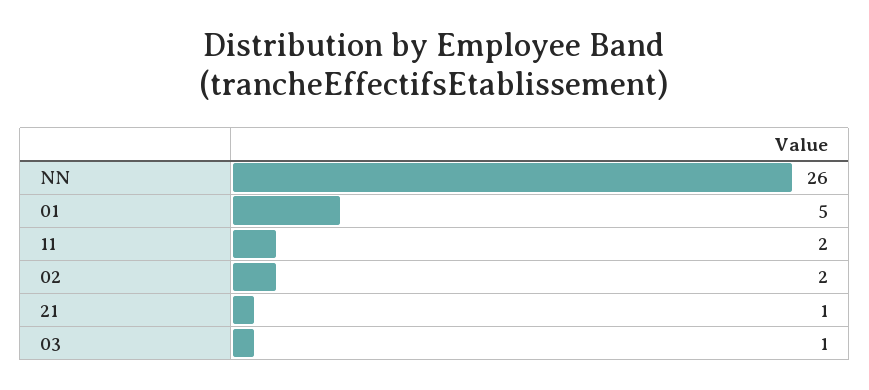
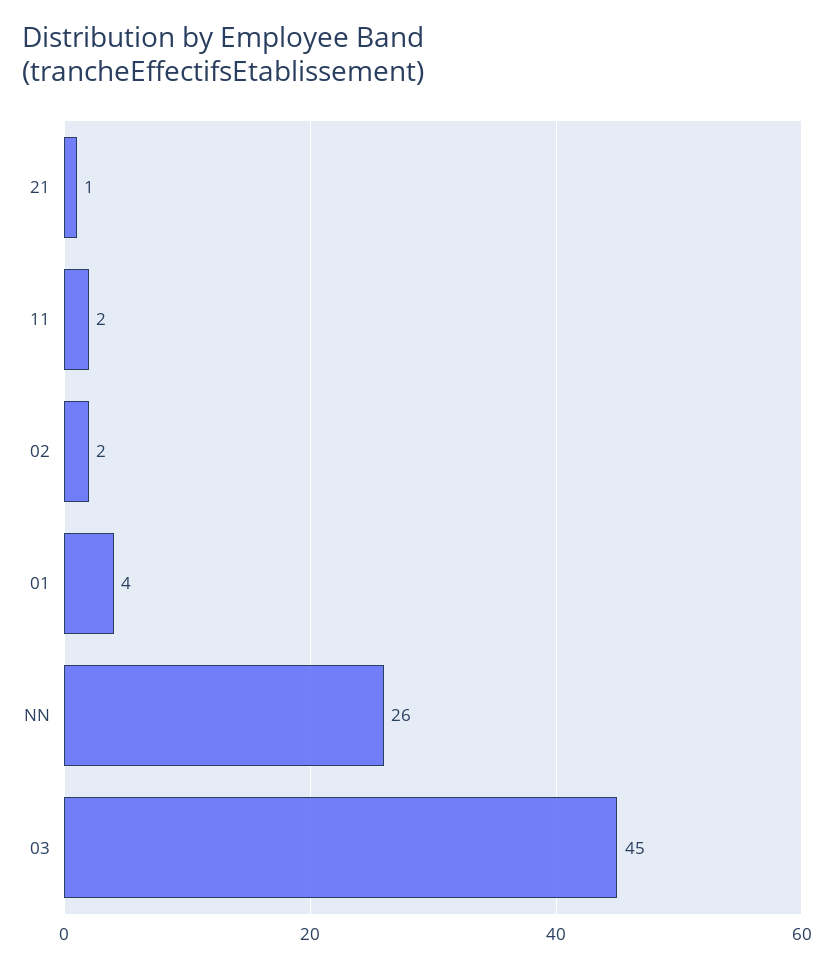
01: 5 -> 4
03: 1 -> 45

